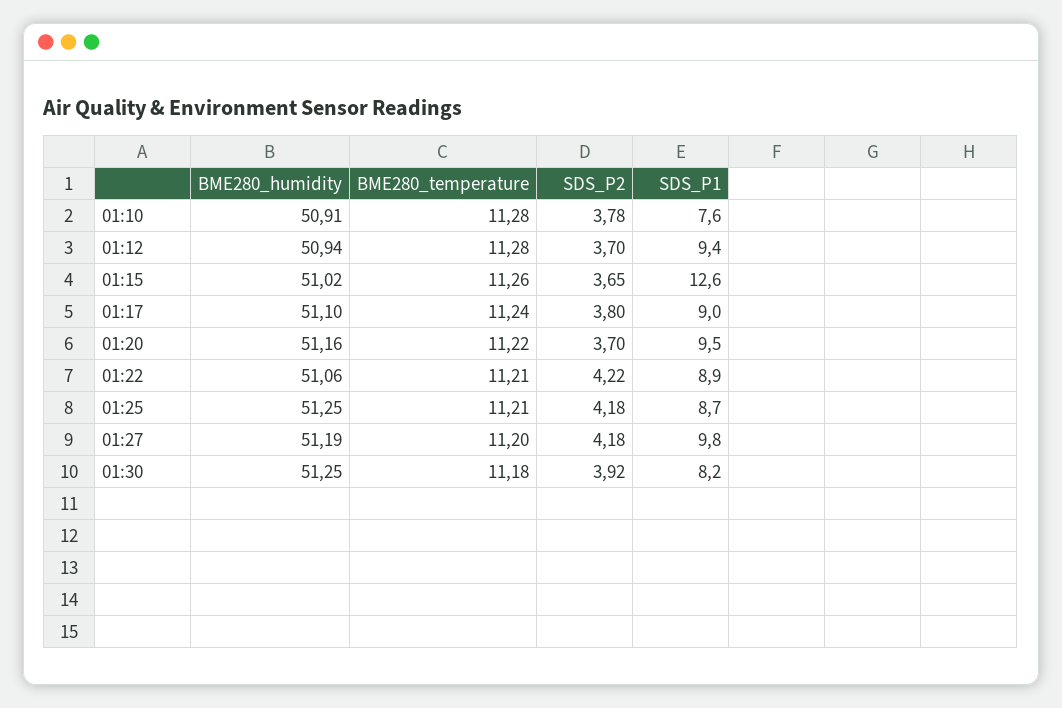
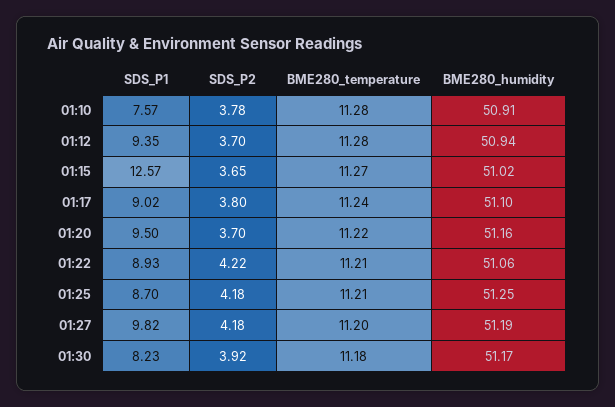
BME280_temperature, 01:15: 11.26 -> 11.27
BME280_humidity, 01:30: 51.25 -> 51.17

